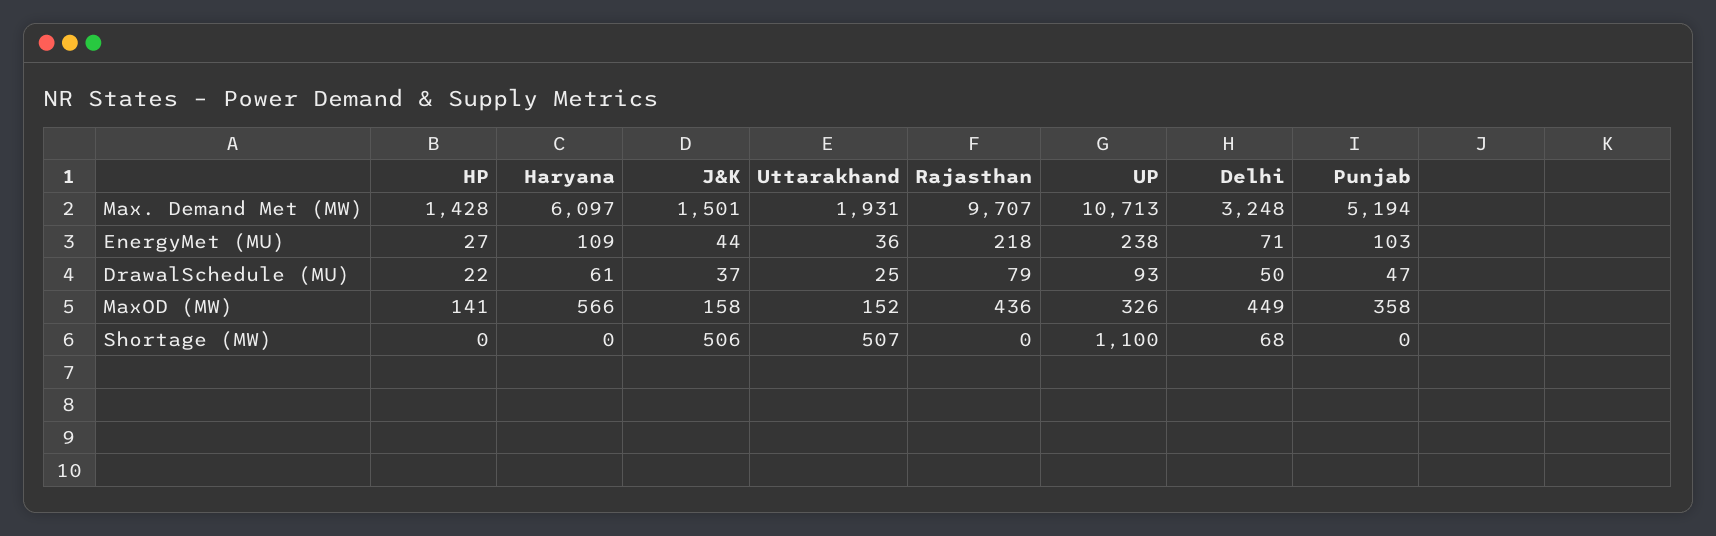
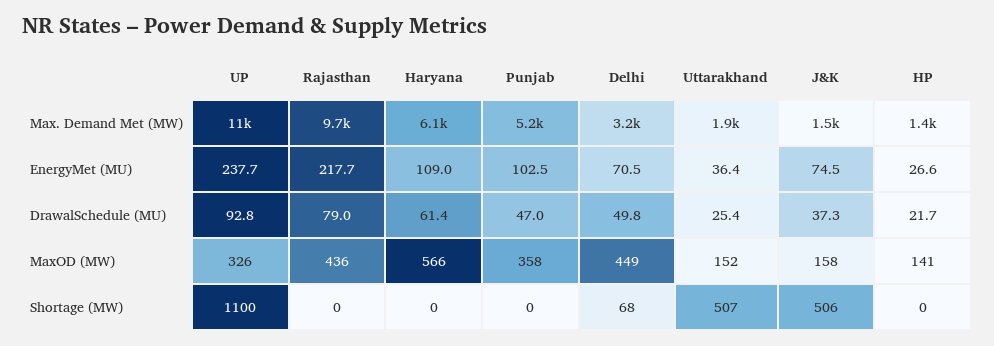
J&K, EnergyMet (MU): 44 -> 74.5

